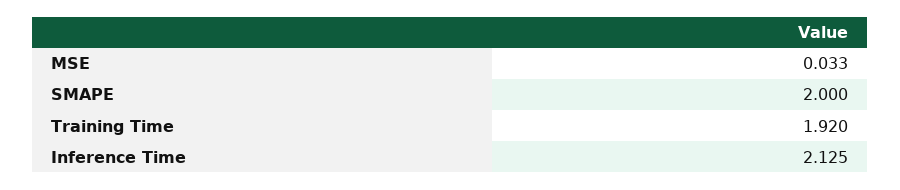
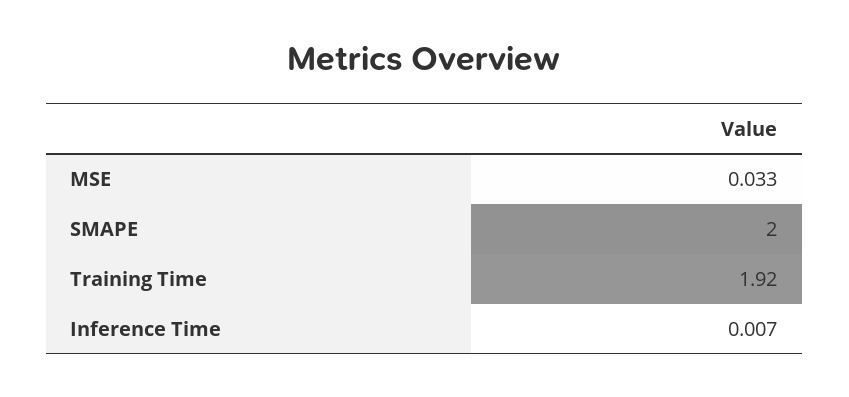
Inference Time: 2.125 -> 0.007

